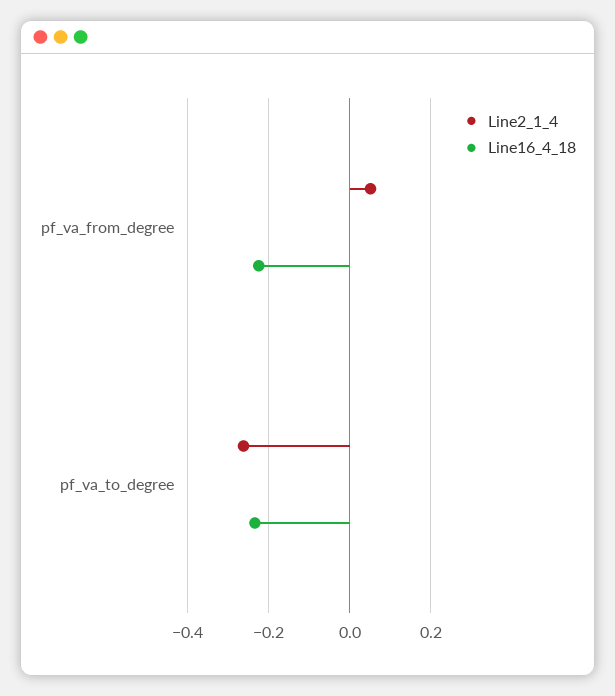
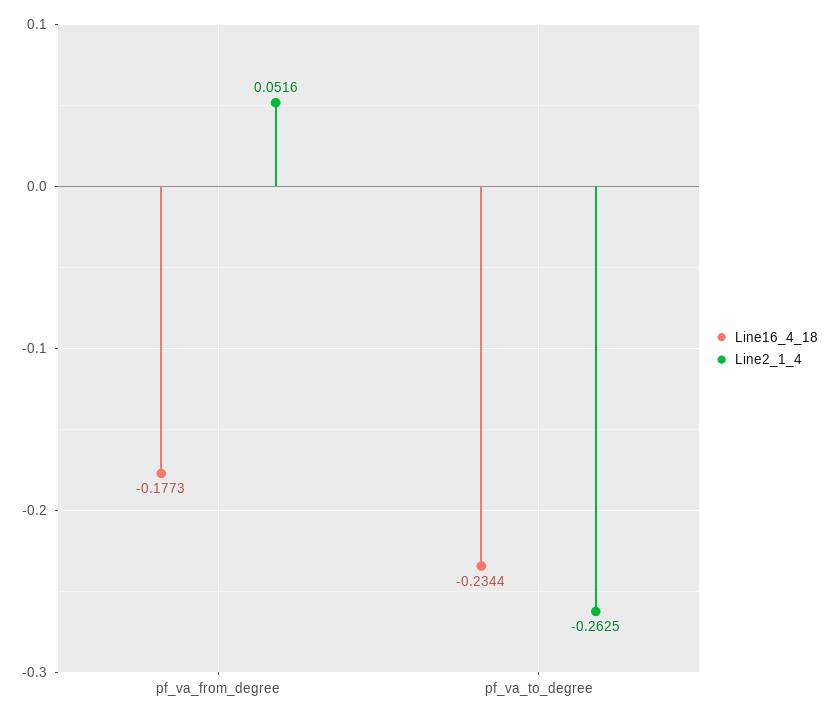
Line16_4_18, pf_va_from_degree: -0.22 -> -0.1773

